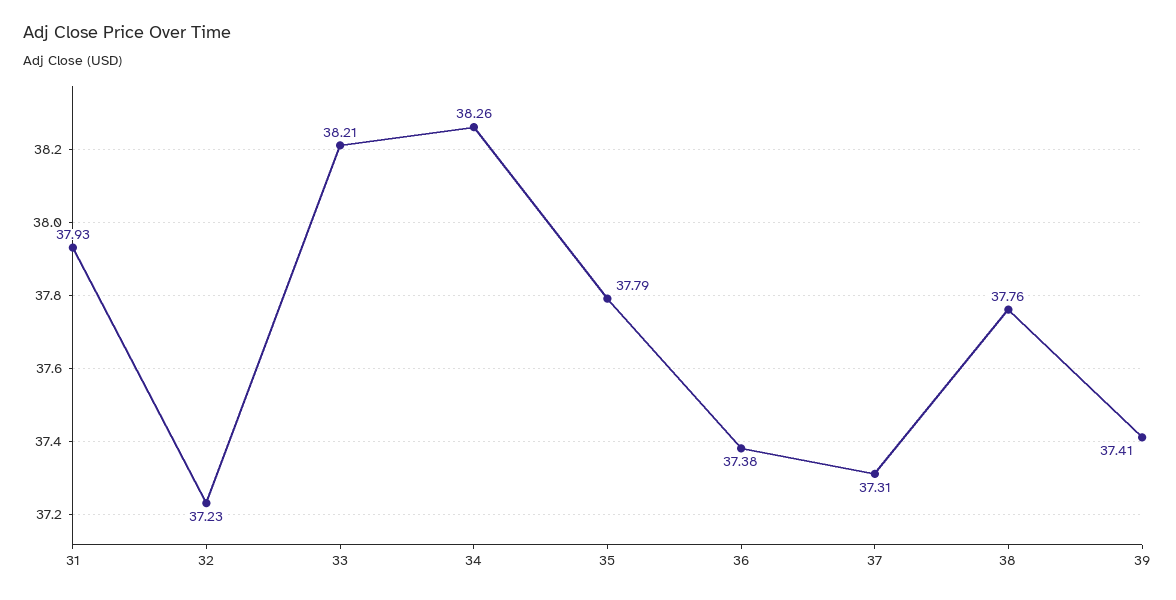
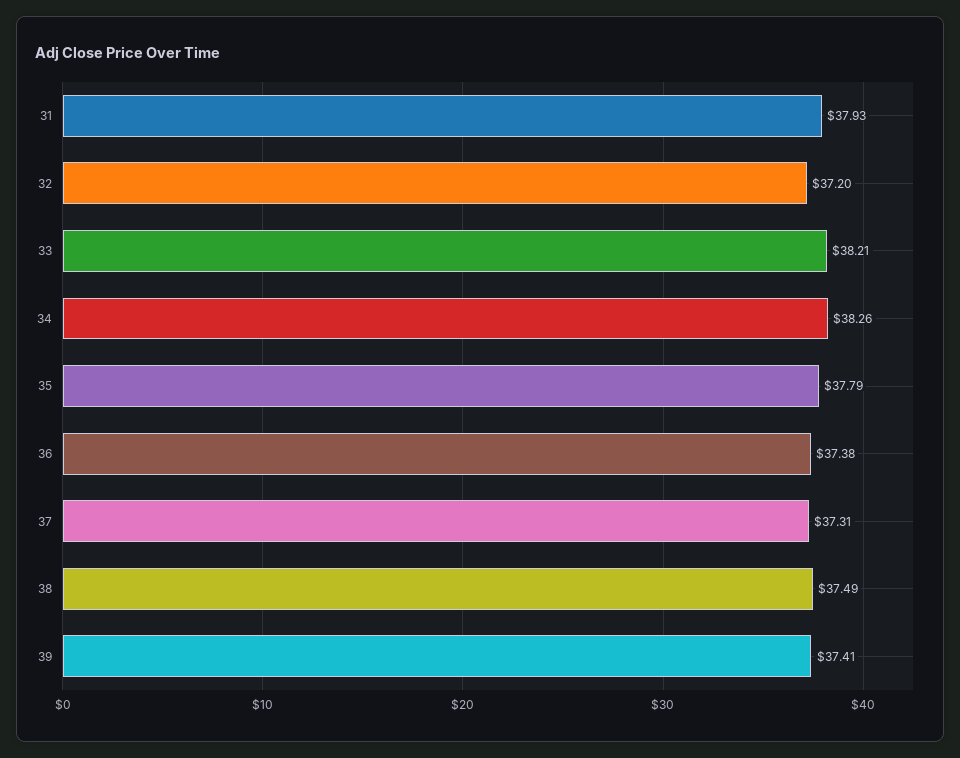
32: 37.23 -> 37.2
38: 37.76 -> 37.49

